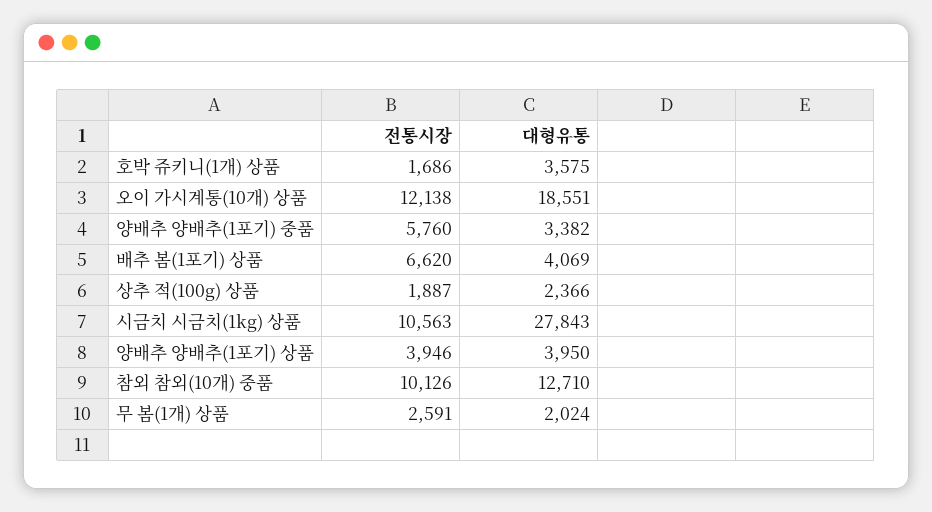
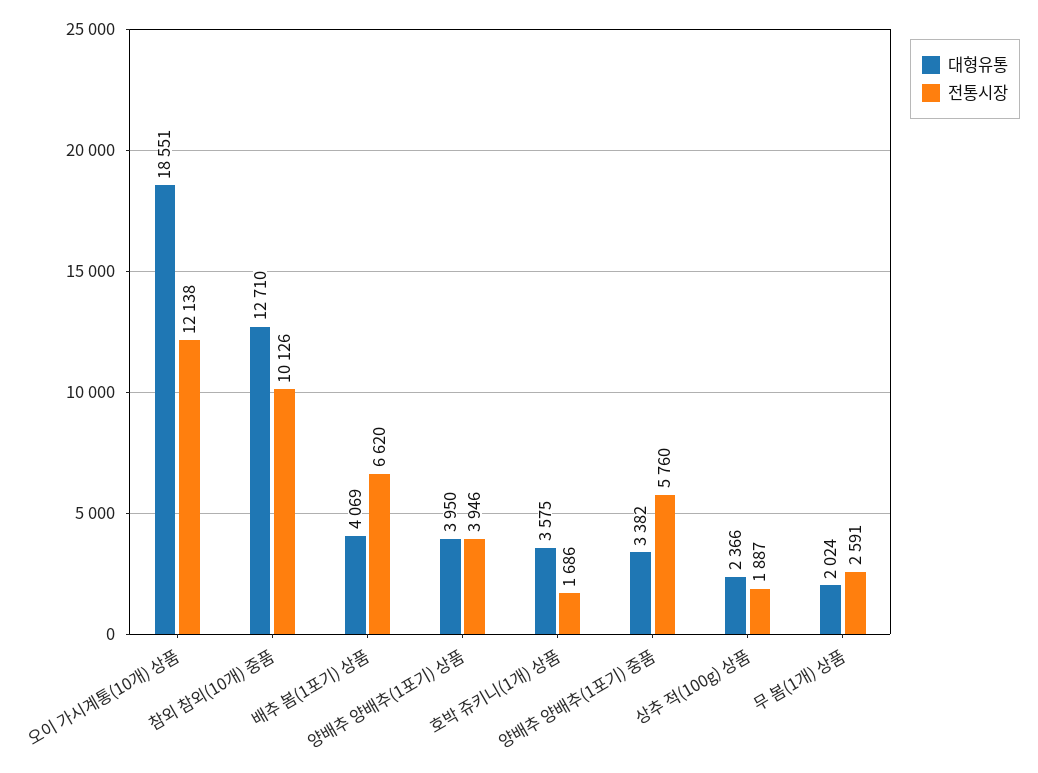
전통시장, 시금치 시금치(1kg) 상품: 10563 -> none
대형유통, 시금치 시금치(1kg) 상품: 27843 -> none

